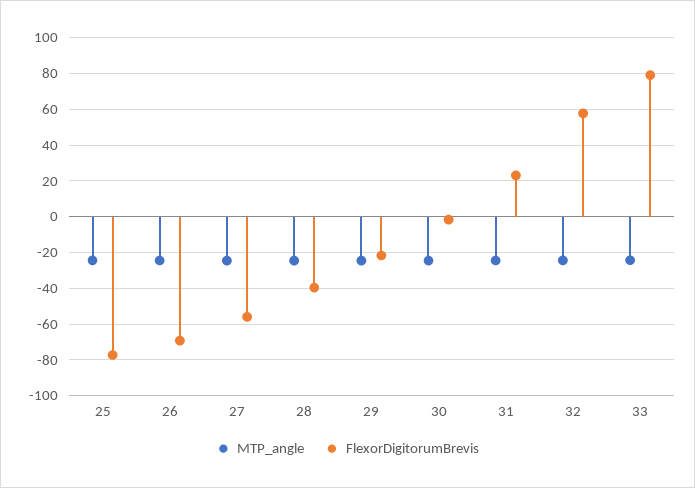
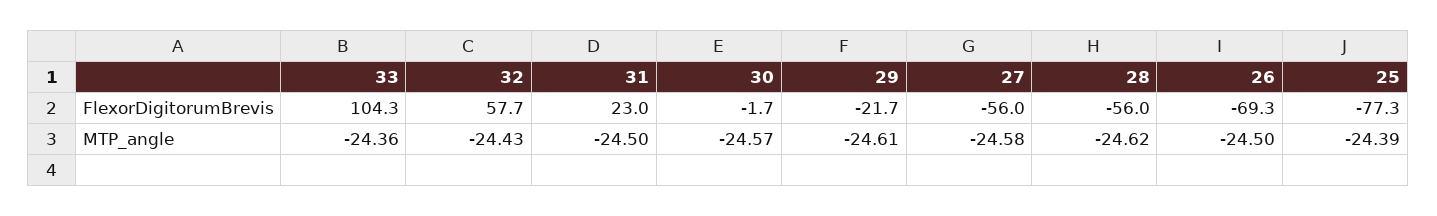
FlexorDigitorumBrevis, 28: -40 -> -56
FlexorDigitorumBrevis, 33: 80 -> 104.3

